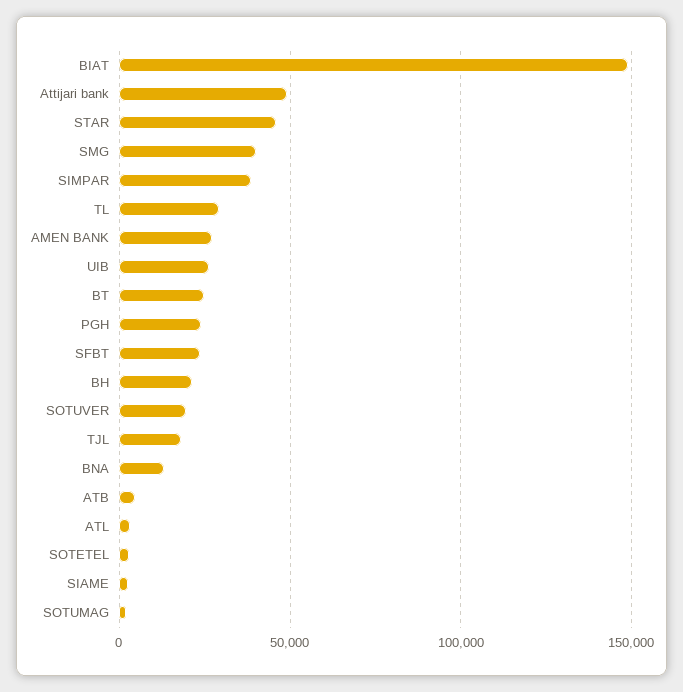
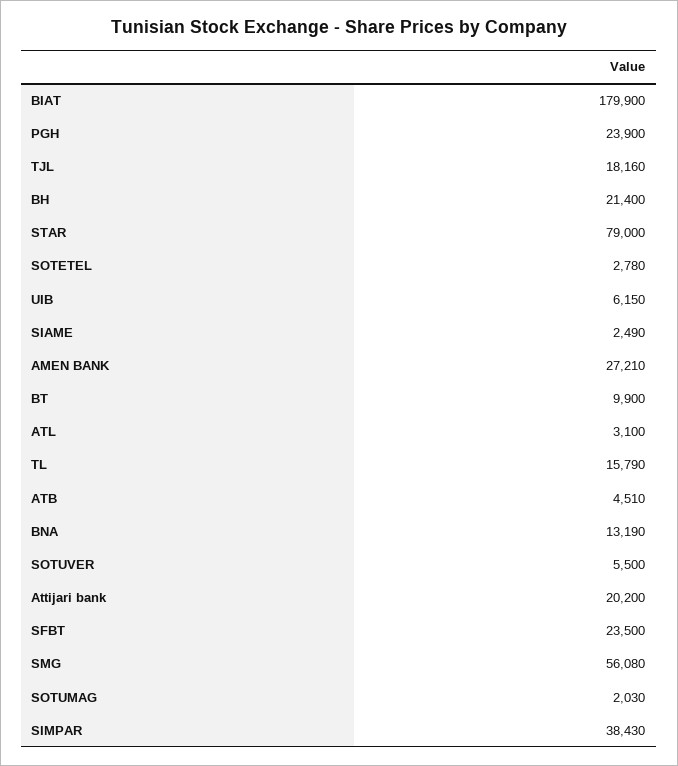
BIAT: 150000 -> 179900
Attijari bank: 50000 -> 20200
STAR: 45000 -> 79000
SMG: 40000 -> 56080
TL: 30000 -> 15790
UIB: 25000 -> 6150
BT: 25000 -> 9900
SOTUVER: 20000 -> 5500

